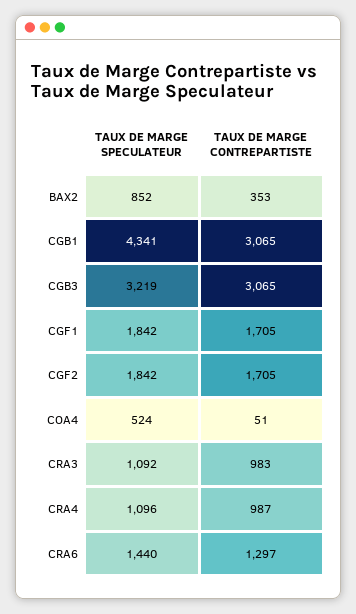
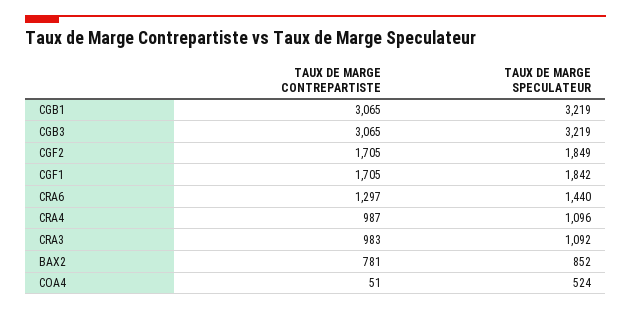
TAUX DE MARGE CONTREPARTISTE, BAX2: 353 -> 781
TAUX DE MARGE SPECULATEUR, CGB1: 4341 -> 3219
TAUX DE MARGE SPECULATEUR, CGF2: 1842 -> 1849

